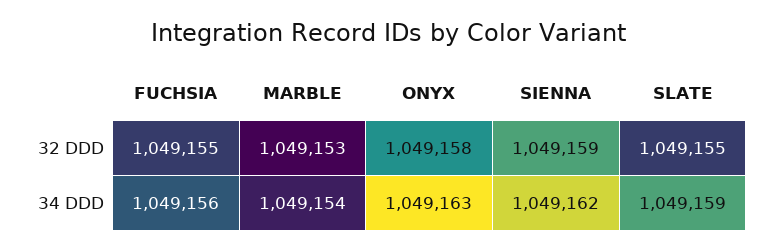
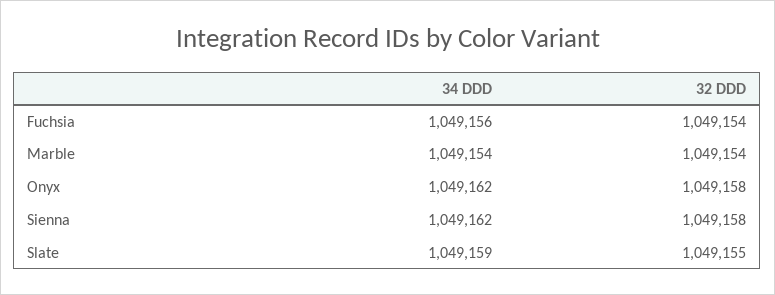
FUCHSIA, 32 DDD: 1049155 -> 1049154
MARBLE, 32 DDD: 1049153 -> 1049154
SIENNA, 32 DDD: 1049159 -> 1049158
ONYX, 34 DDD: 1049163 -> 1049162

